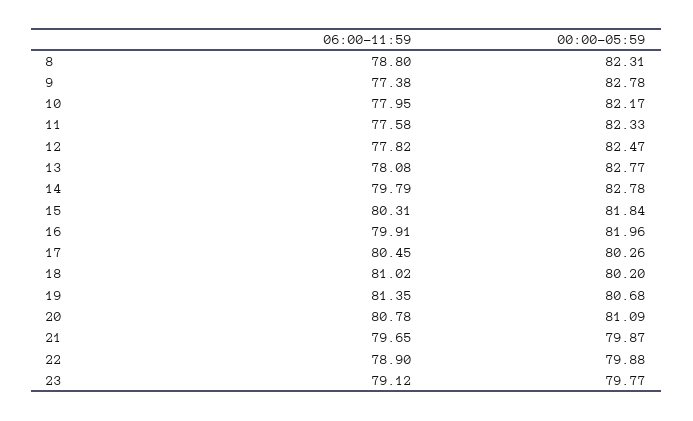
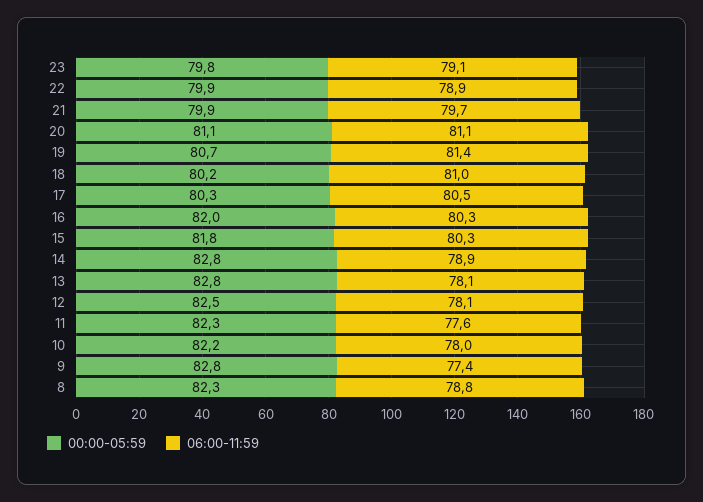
06:00-11:59, 12: 77.82 -> 78.1
06:00-11:59, 14: 79.79 -> 78.9
06:00-11:59, 16: 79.91 -> 80.3
06:00-11:59, 20: 80.78 -> 81.1

